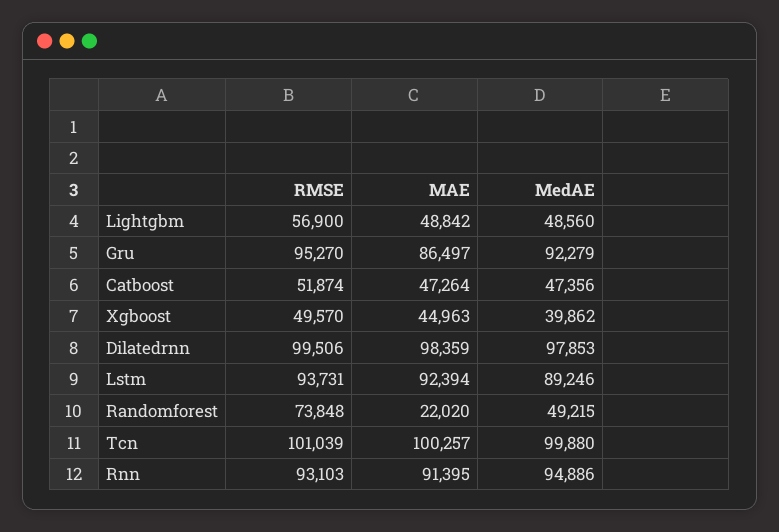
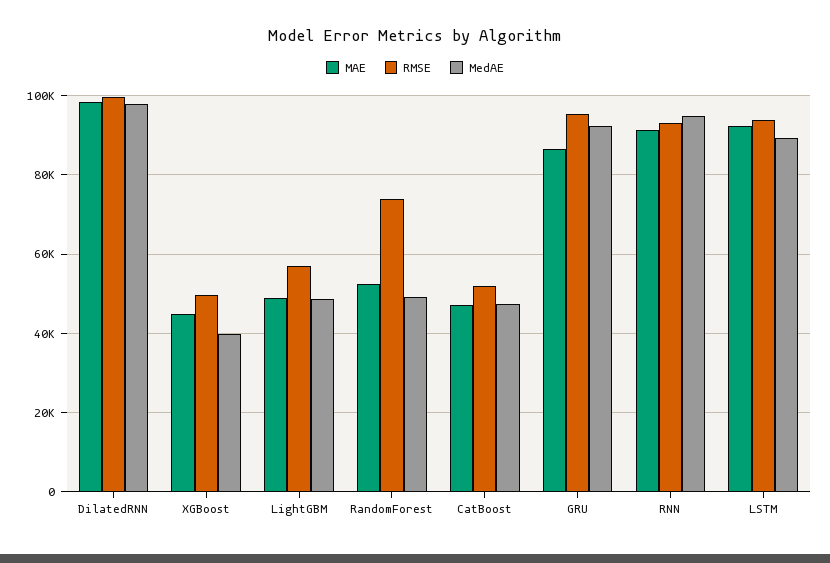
MAE, Randomforest: 22020 -> 52000
RMSE, Tcn: 101039 -> none
MAE, Tcn: 100257 -> none
MedAE, Tcn: 99880 -> none

